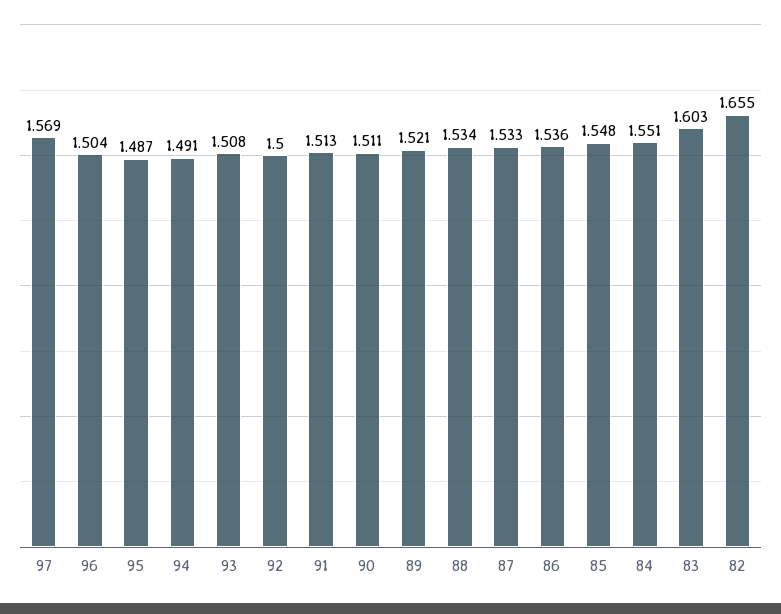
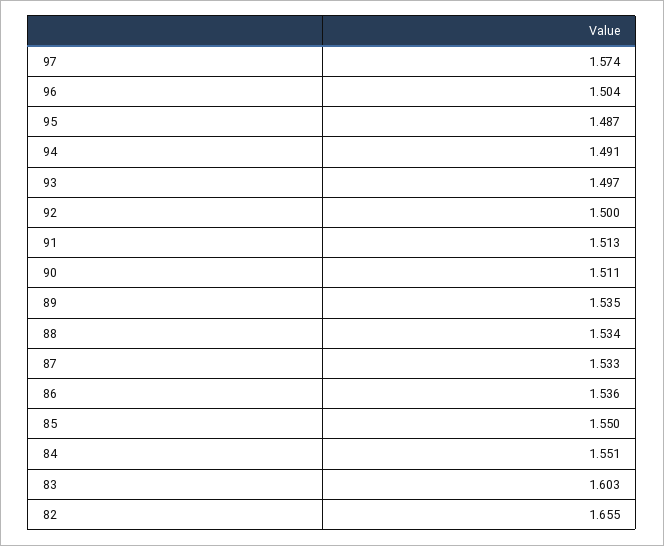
97: 1.569 -> 1.574
93: 1.508 -> 1.497
89: 1.521 -> 1.535
85: 1.548 -> 1.55

